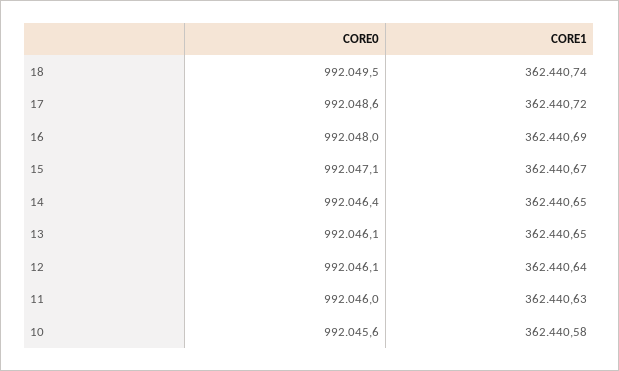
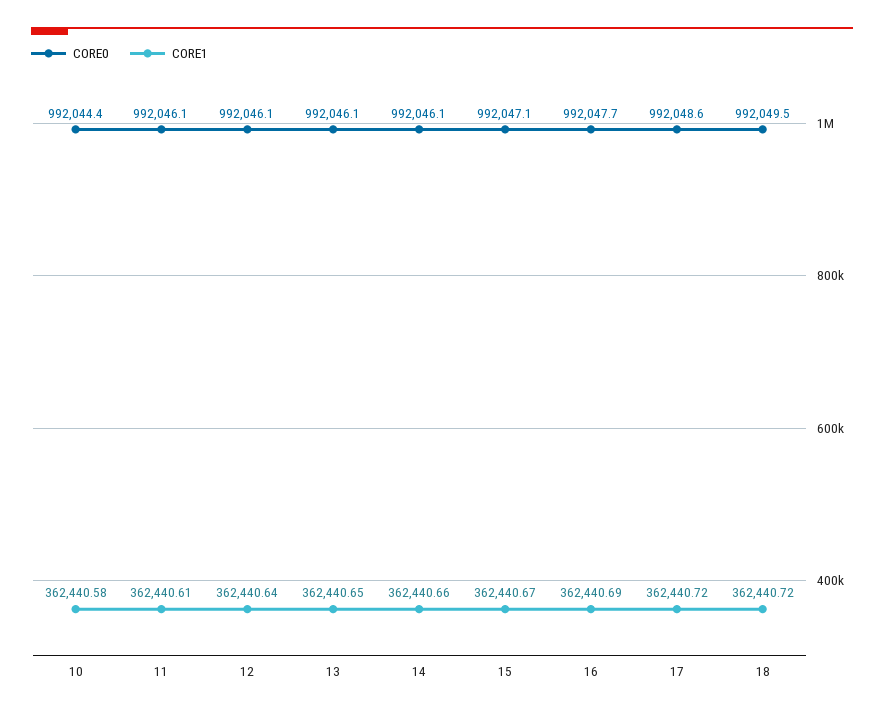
CORE1, 18: 362440.74 -> 362440.72
CORE0, 16: 992048 -> 992047.7
CORE0, 14: 992046.4 -> 992046.1
CORE1, 14: 362440.65 -> 362440.66
CORE0, 11: 992046 -> 992046.1
CORE1, 11: 362440.63 -> 362440.61
CORE0, 10: 992045.6 -> 992044.4

